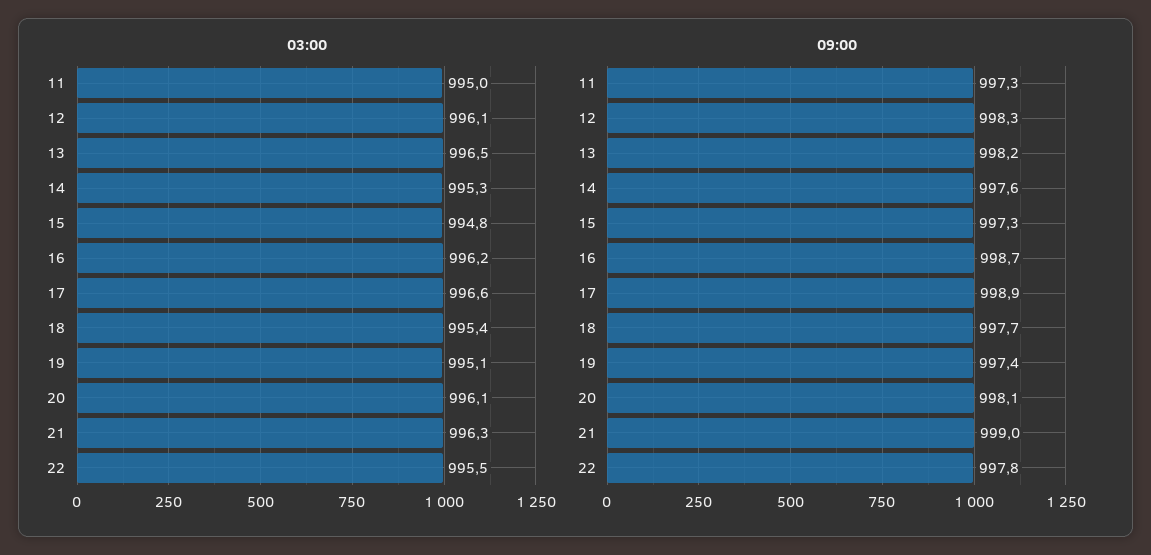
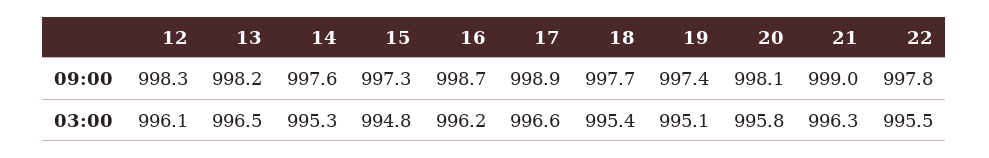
03:00, 11: 995 -> none
03:00, 20: 996.1 -> 995.8
09:00, 11: 997.3 -> none

